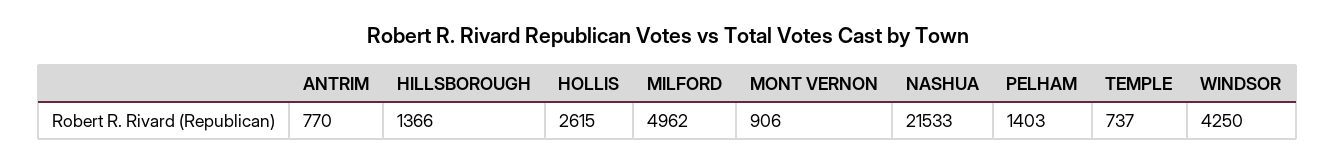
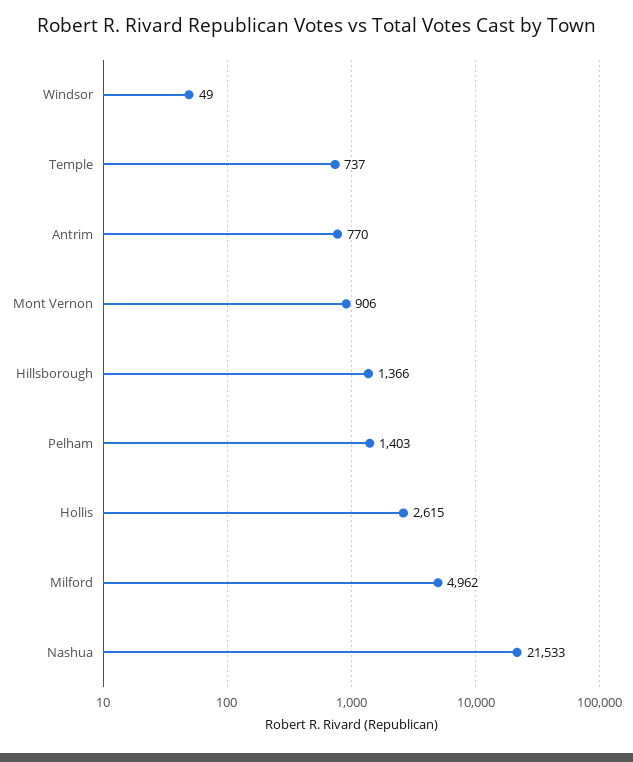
WINDSOR: 4250 -> 49

